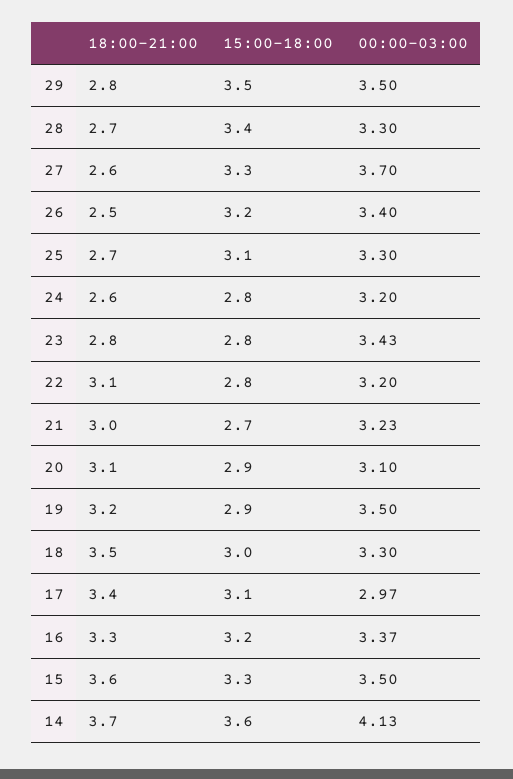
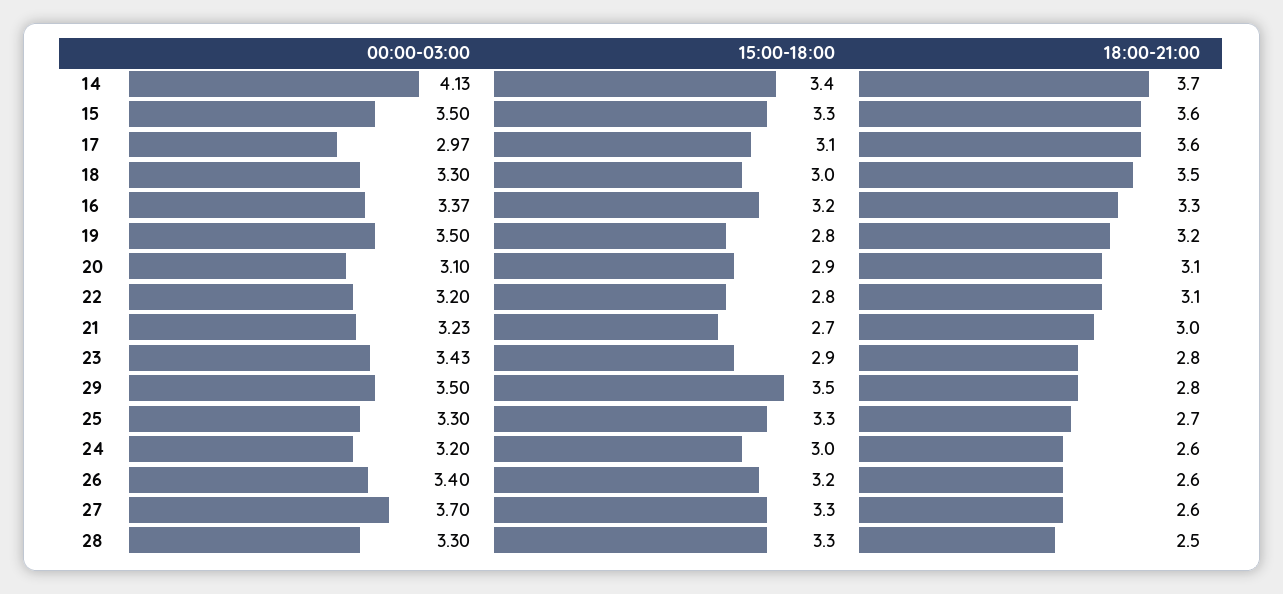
18:00-21:00, 28: 2.7 -> 2.5
15:00-18:00, 28: 3.4 -> 3.3
18:00-21:00, 26: 2.5 -> 2.6
15:00-18:00, 25: 3.1 -> 3.3
15:00-18:00, 24: 2.8 -> 3
15:00-18:00, 23: 2.8 -> 2.9
15:00-18:00, 19: 2.9 -> 2.8
18:00-21:00, 17: 3.4 -> 3.6
15:00-18:00, 14: 3.6 -> 3.4

